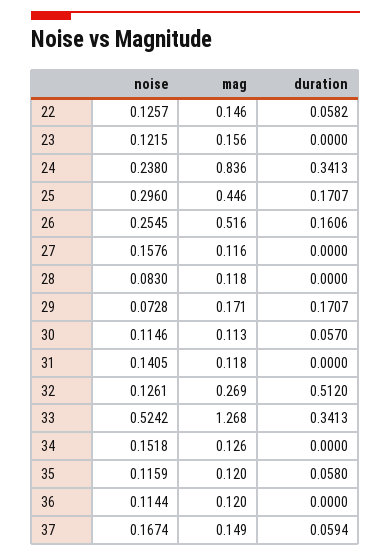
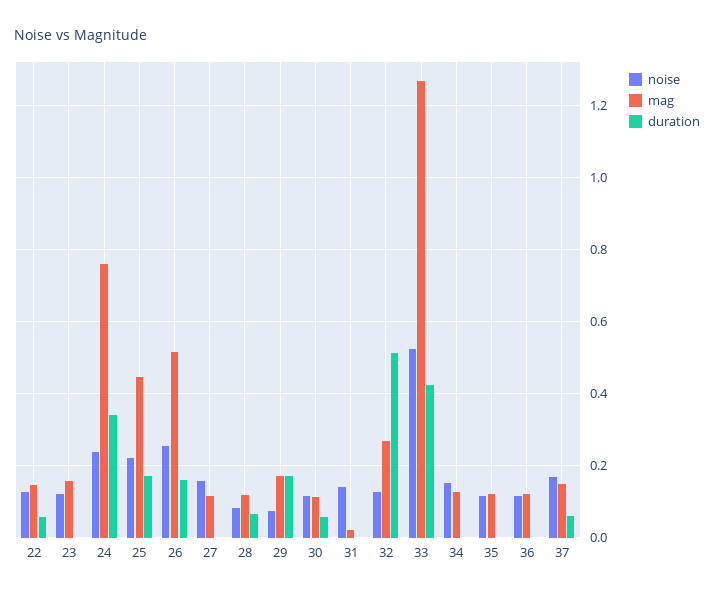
mag, 24: 0.836 -> 0.76
noise, 25: 0.296 -> 0.22
duration, 28: 0 -> 0.06
mag, 31: 0.118 -> 0.02
duration, 33: 0.3413 -> 0.42
duration, 35: 0.058 -> 0

